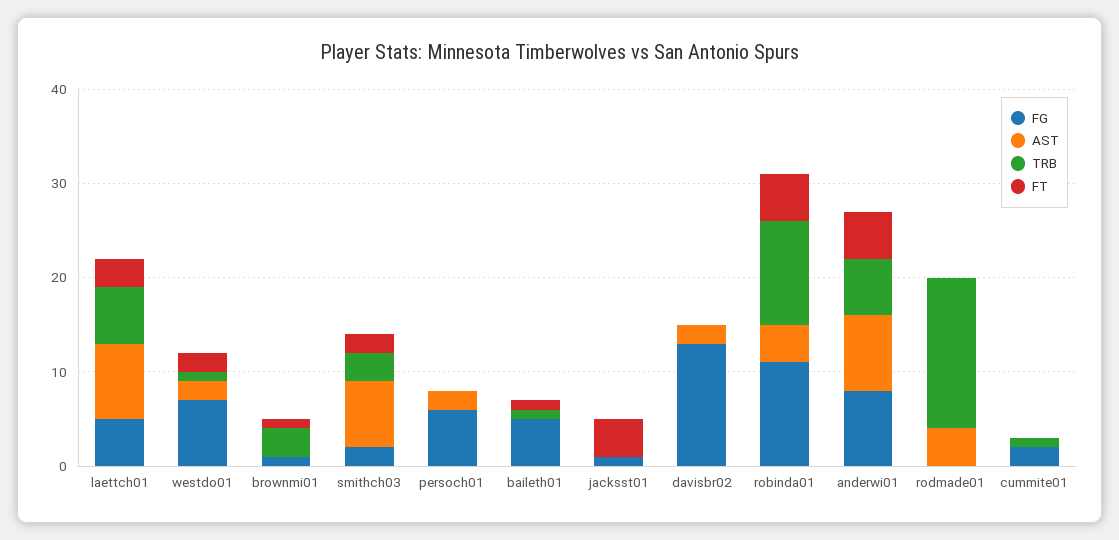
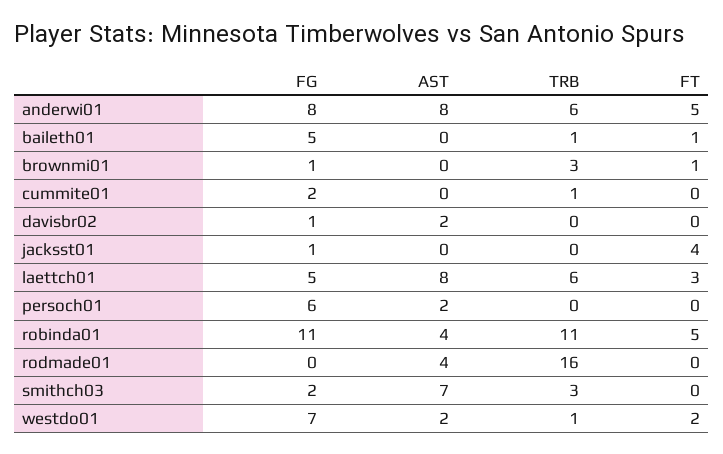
FT, smithch03: 2 -> 0
FG, davisbr02: 13 -> 1

